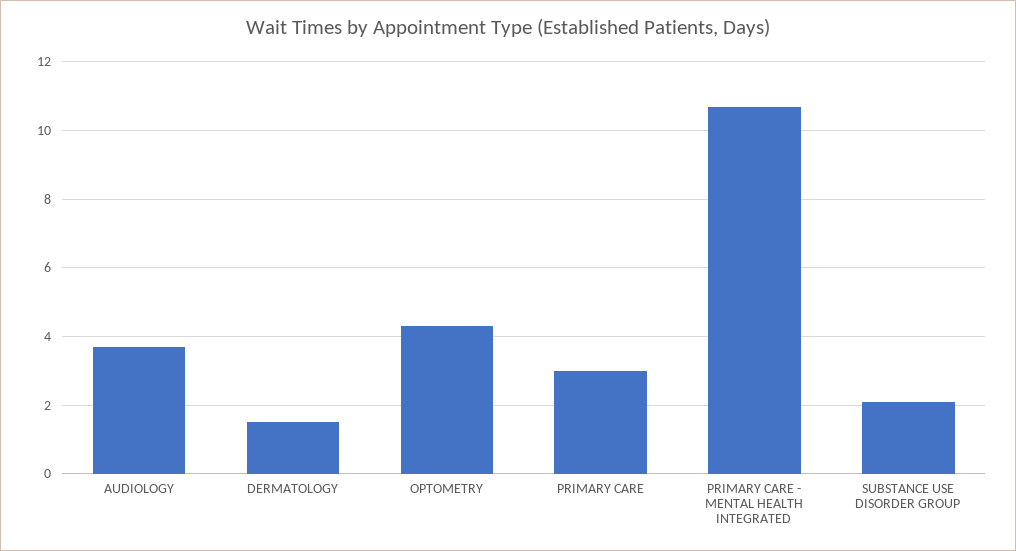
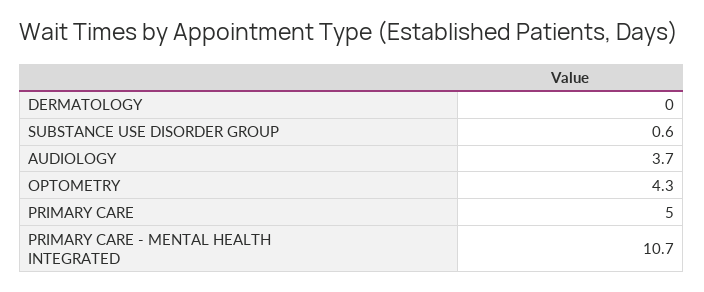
DERMATOLOGY: 1.5 -> 0
PRIMARY CARE: 3 -> 5
SUBSTANCE USE DISORDER GROUP: 2 -> 0.6

